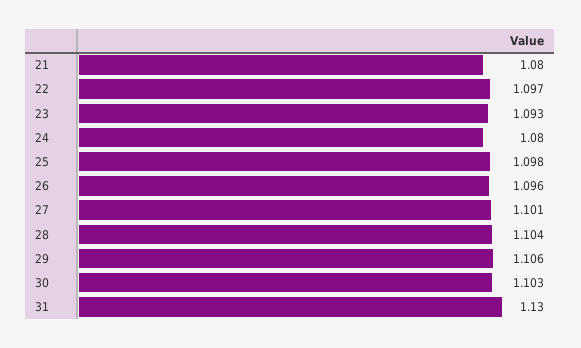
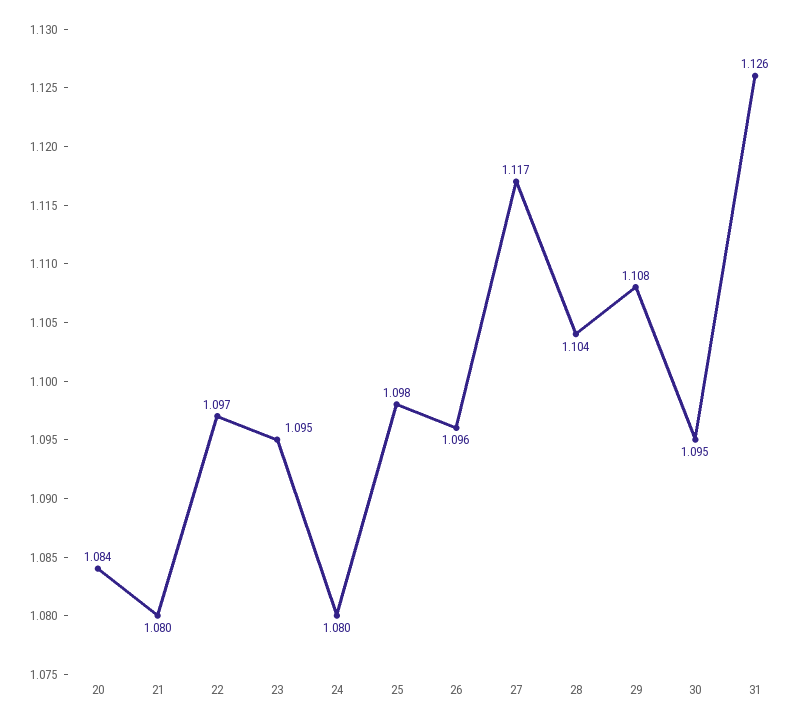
23: 1.093 -> 1.095
27: 1.101 -> 1.117
29: 1.106 -> 1.108
30: 1.103 -> 1.095
31: 1.13 -> 1.126
20: none -> 1.084

